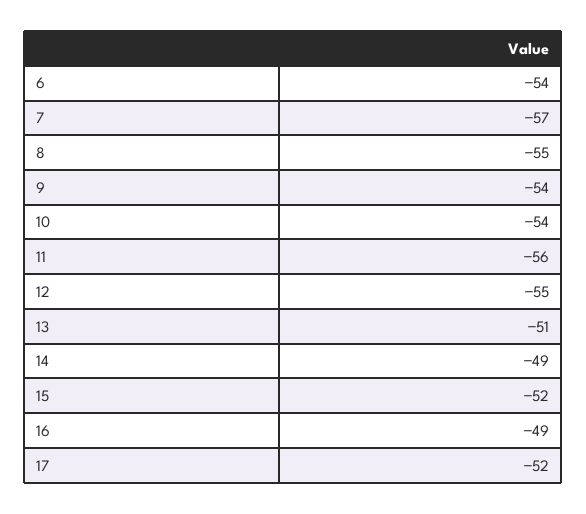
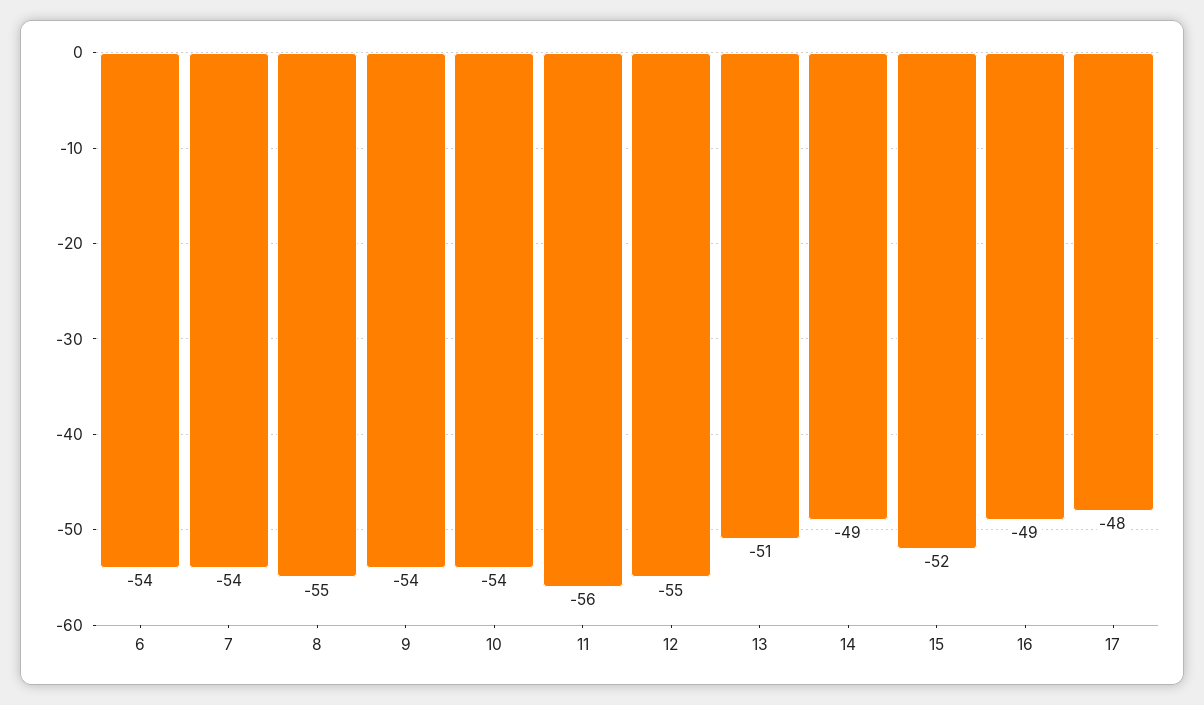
7: -57 -> -54
17: -52 -> -48

